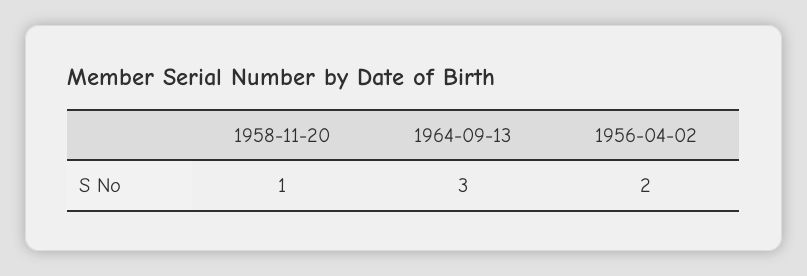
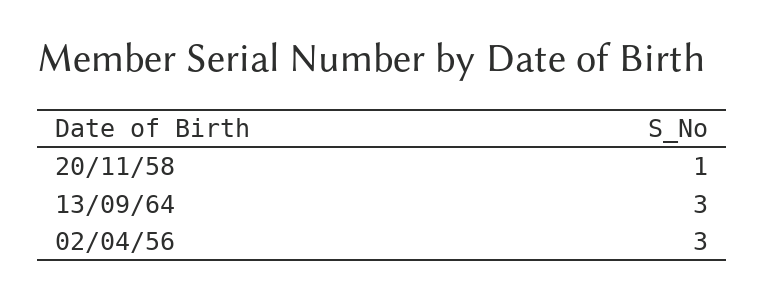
1956-04-02: 2 -> 3

